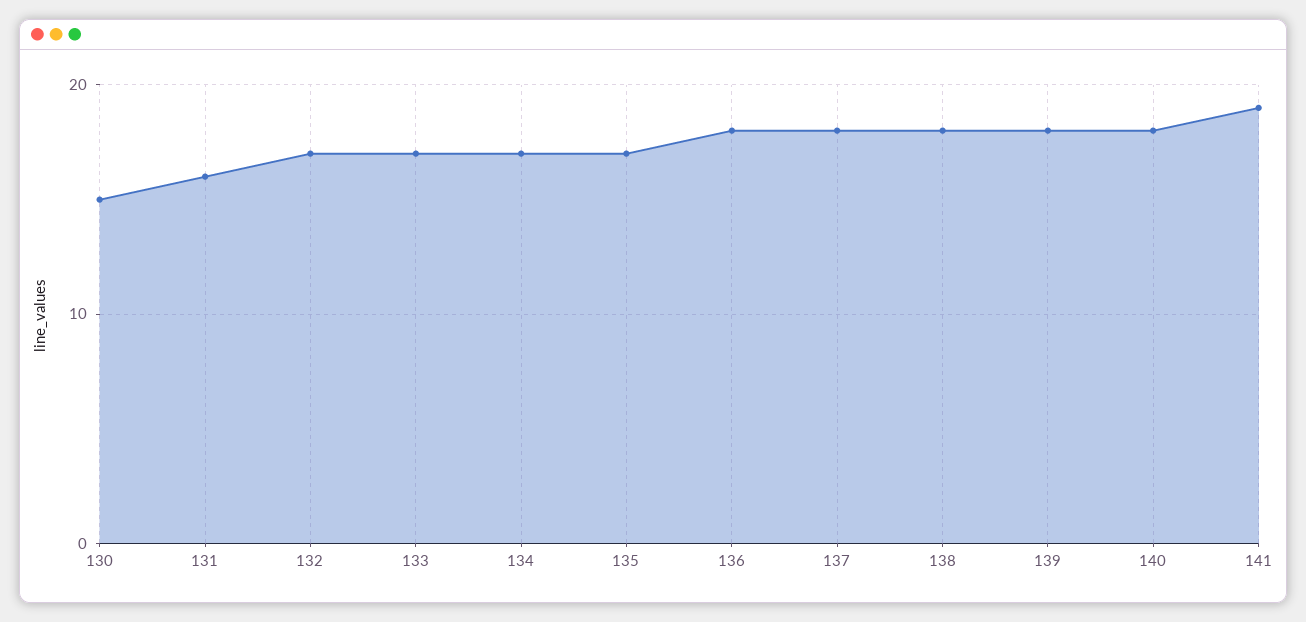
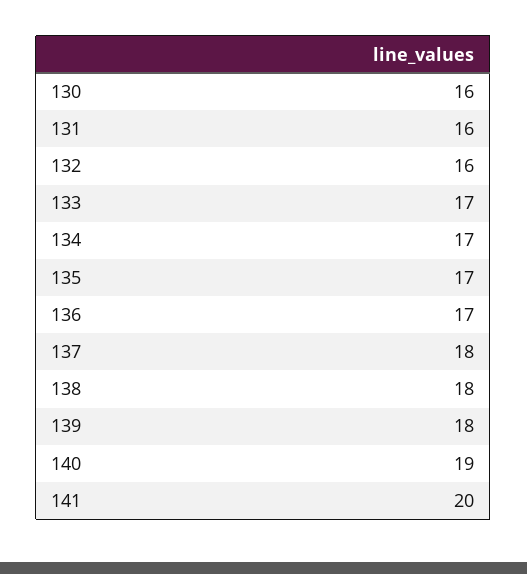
130: 15 -> 16
132: 17 -> 16
136: 18 -> 17
140: 18 -> 19
141: 19 -> 20

